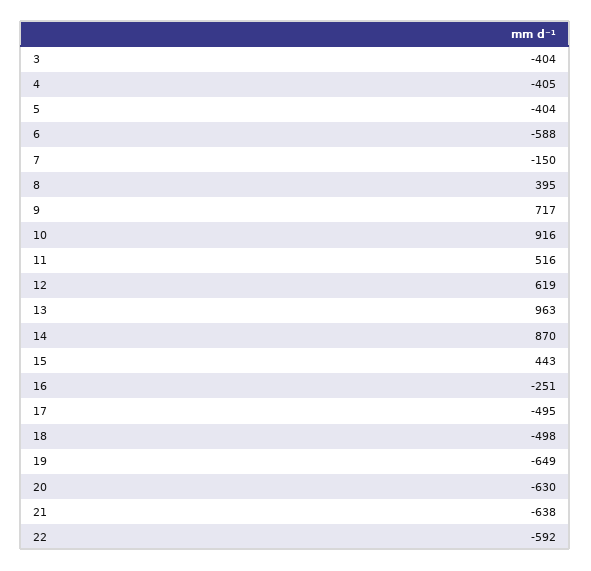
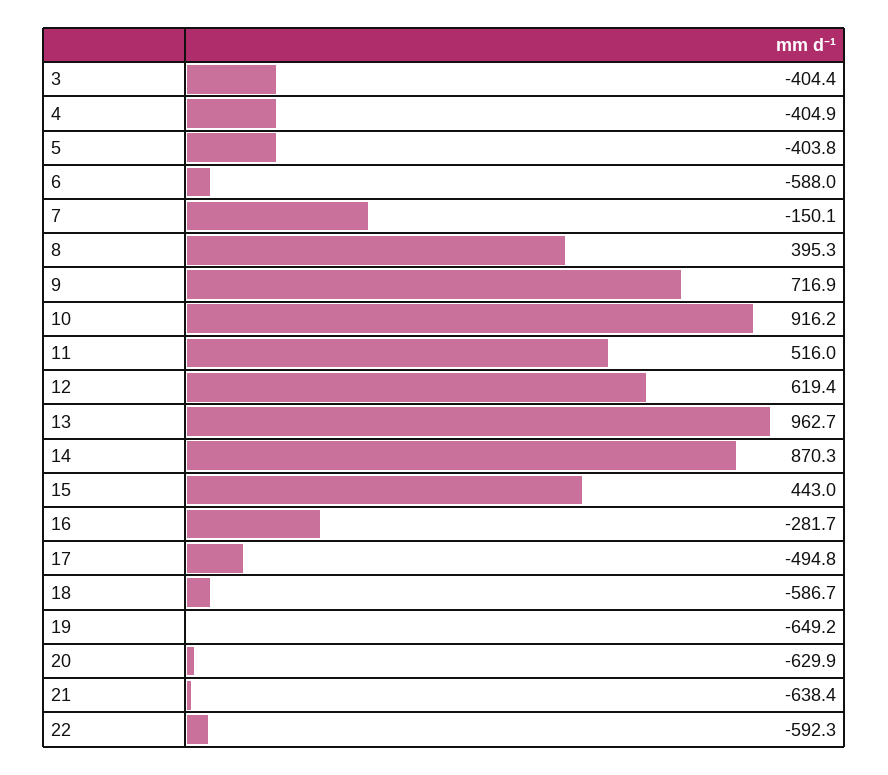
16: -251 -> -281.7
18: -498 -> -586.7

